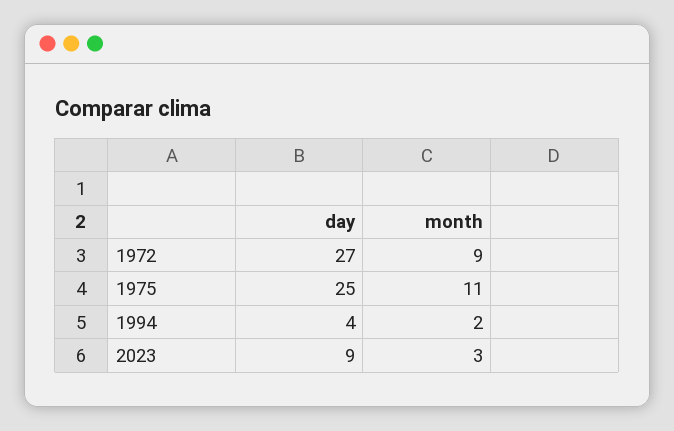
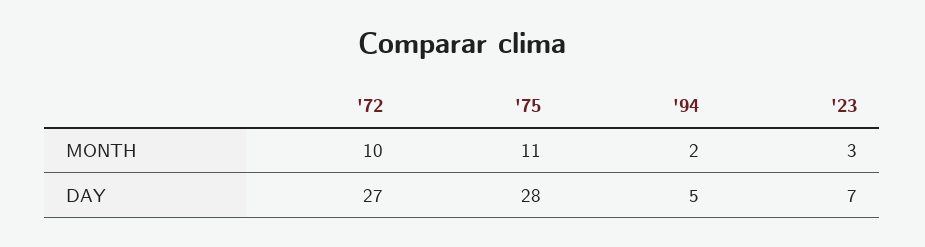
month, 1972: 9 -> 10
day, 1975: 25 -> 28
day, 1994: 4 -> 5
day, 2023: 9 -> 7

